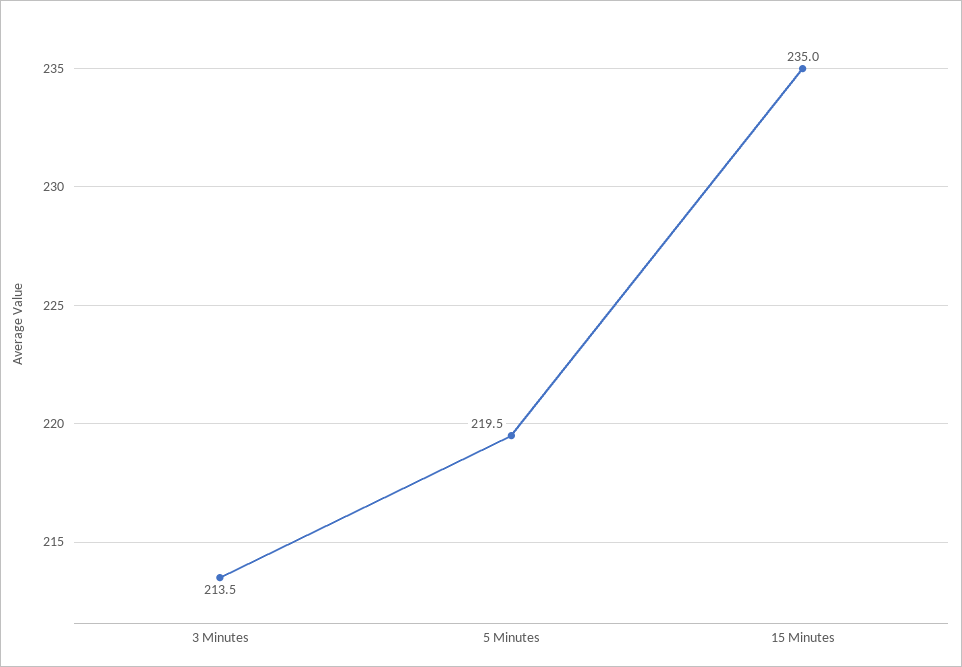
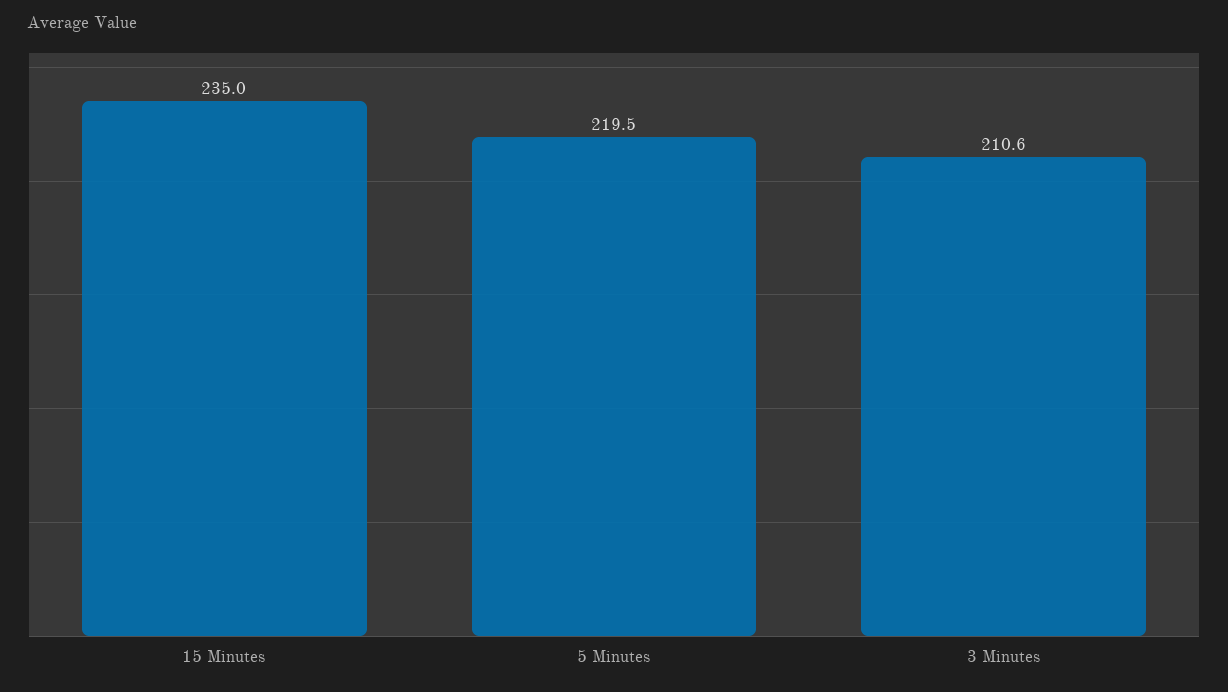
3 Minutes: 213.5 -> 210.6

